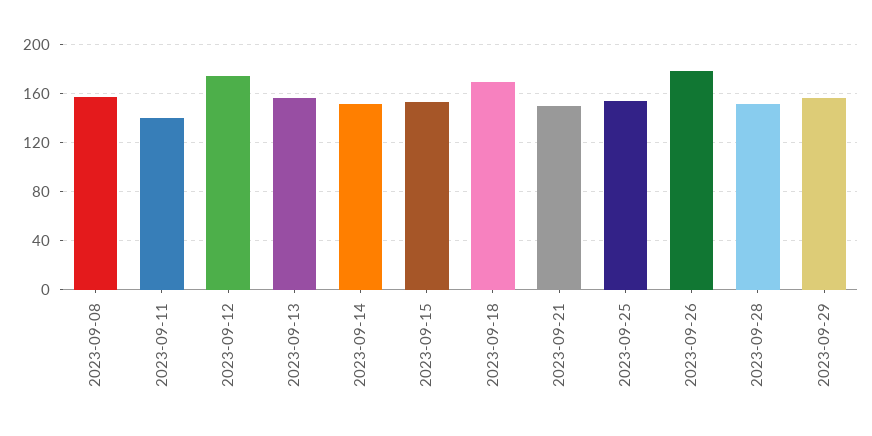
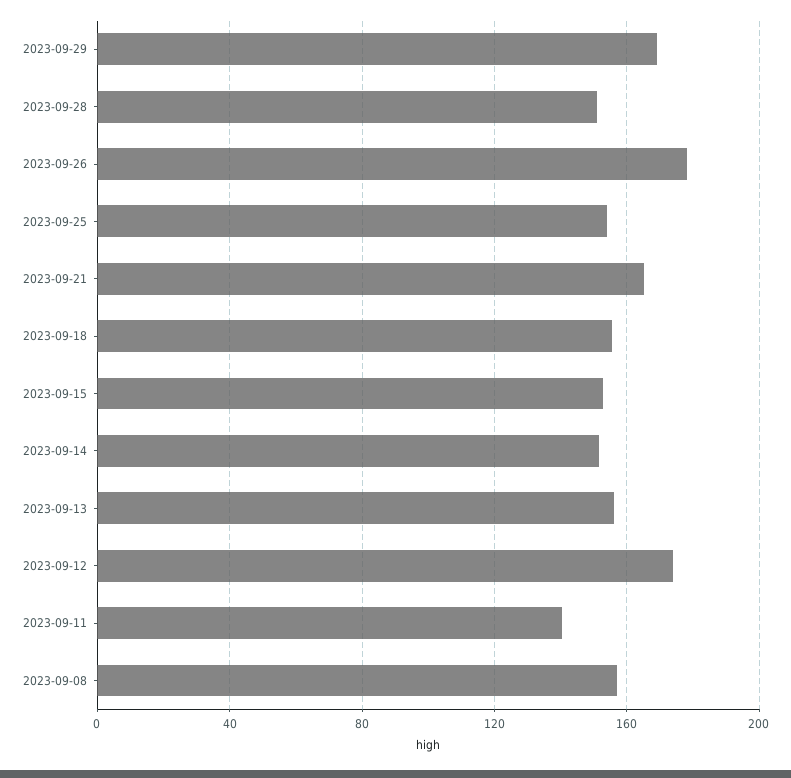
2023-09-18: 170 -> 155
2023-09-21: 150 -> 165
2023-09-29: 155 -> 170

